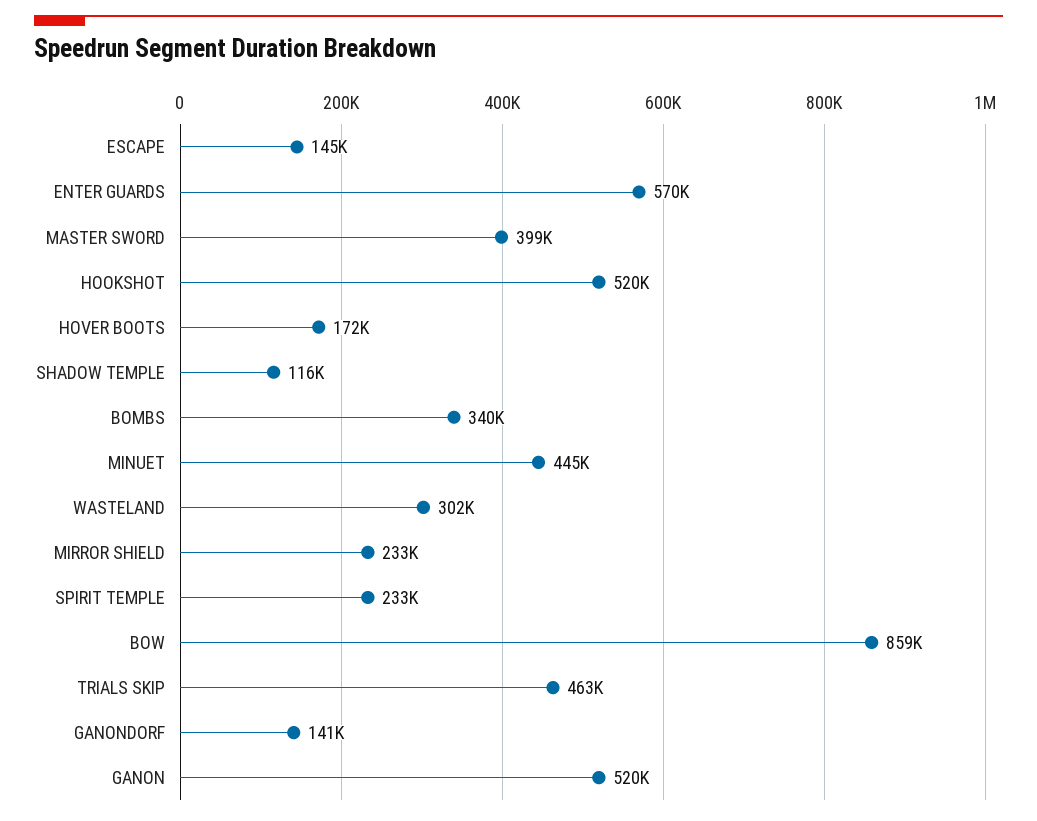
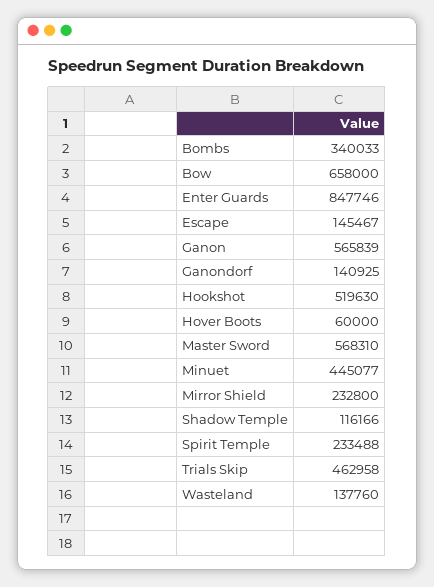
ENTER GUARDS: 570000 -> 847746
MASTER SWORD: 399000 -> 568310
HOVER BOOTS: 172000 -> 60000
WASTELAND: 302000 -> 137760
BOW: 859000 -> 658000
GANON: 520000 -> 565839

